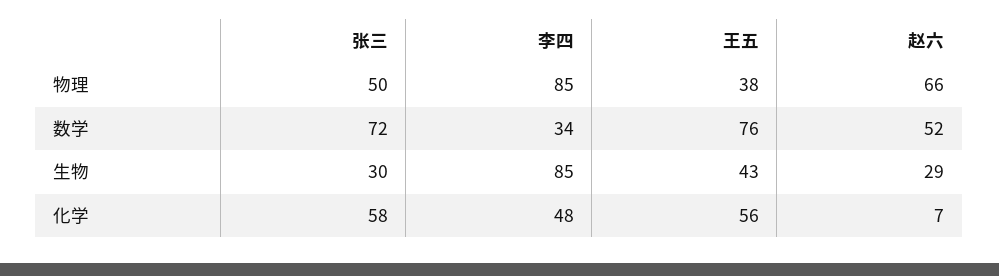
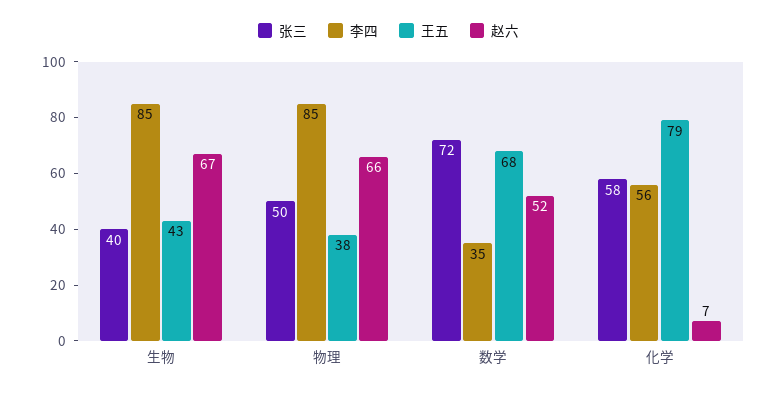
李四, 数学: 34 -> 35
王五, 数学: 76 -> 68
张三, 生物: 30 -> 40
赵六, 生物: 29 -> 67
李四, 化学: 48 -> 56
王五, 化学: 56 -> 79

